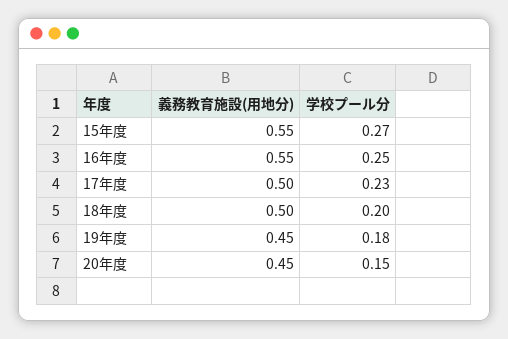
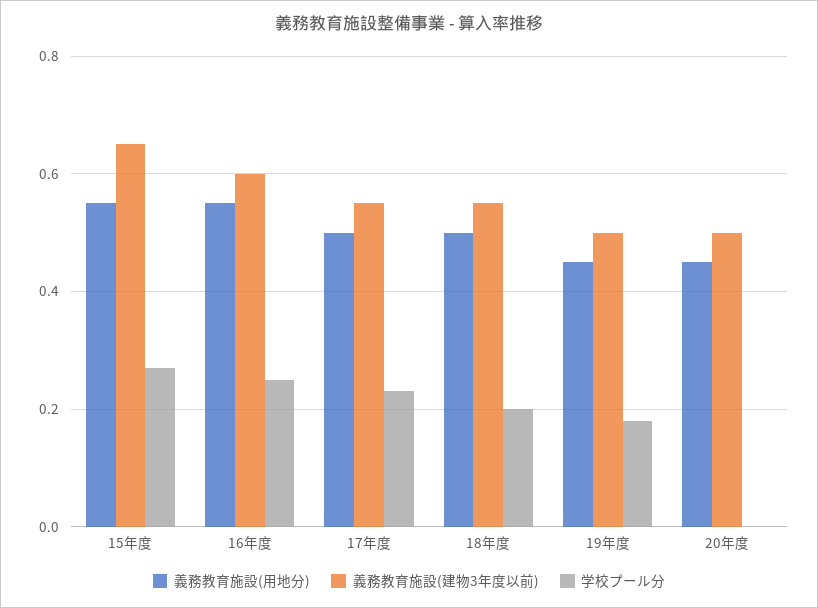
学校プール分, 20年度: 0.15 -> 0
義務教育施設(建物3年度以前), 15年度: none -> 0.65
義務教育施設(建物3年度以前), 16年度: none -> 0.6
義務教育施設(建物3年度以前), 17年度: none -> 0.55
義務教育施設(建物3年度以前), 18年度: none -> 0.55
義務教育施設(建物3年度以前), 19年度: none -> 0.5
義務教育施設(建物3年度以前), 20年度: none -> 0.5

